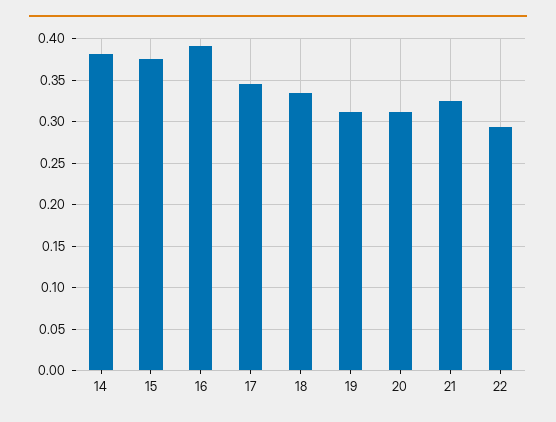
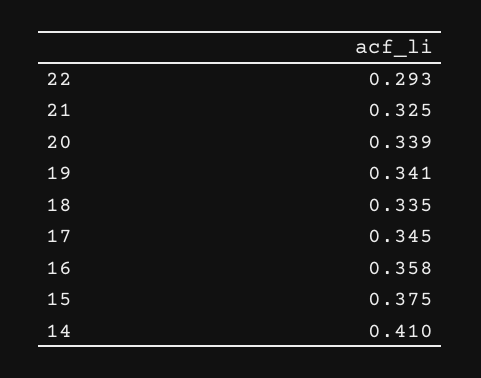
14: 0.38 -> 0.41
16: 0.39 -> 0.358
19: 0.31 -> 0.341
20: 0.31 -> 0.339

